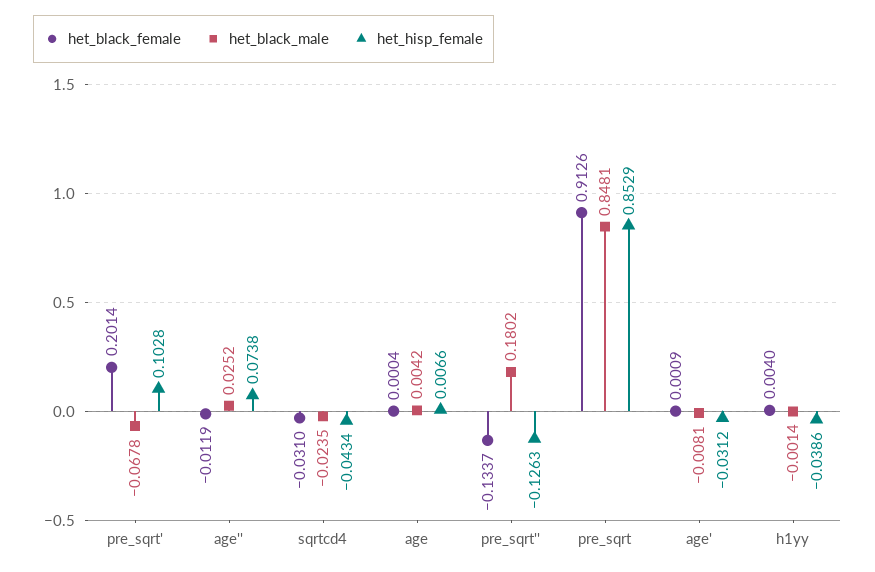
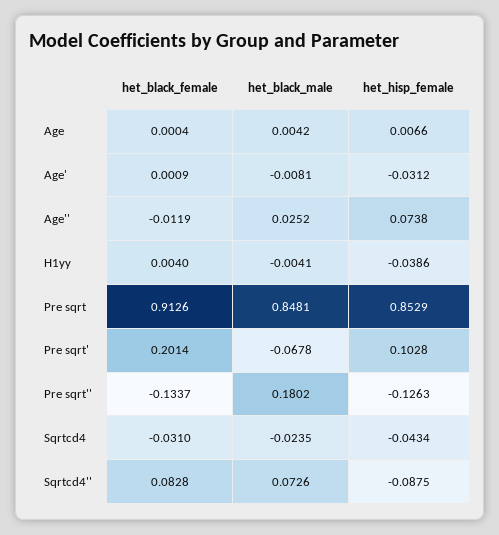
het_black_male, h1yy: -0.0014 -> -0.0041
het_black_female, Sqrtcd4'': none -> 0.0828
het_black_male, Sqrtcd4'': none -> 0.0726
het_hisp_female, Sqrtcd4'': none -> -0.0875

